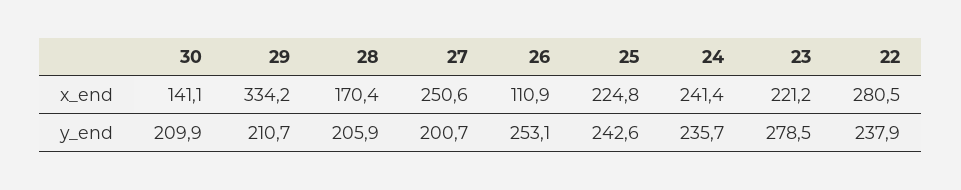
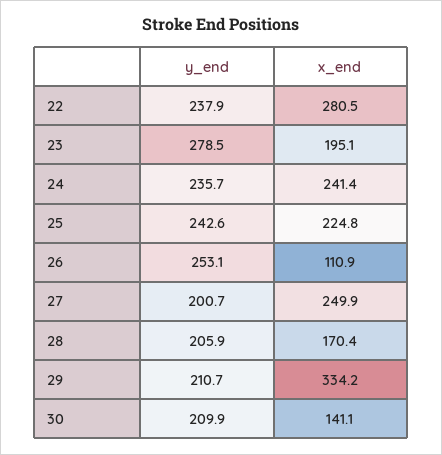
27, x_end: 250.6 -> 249.9
23, x_end: 221.2 -> 195.1

